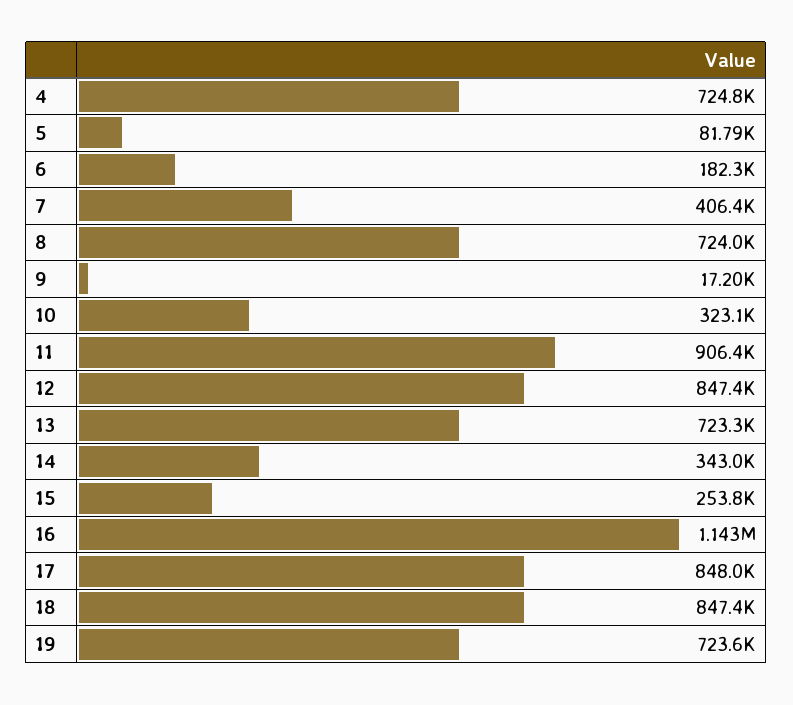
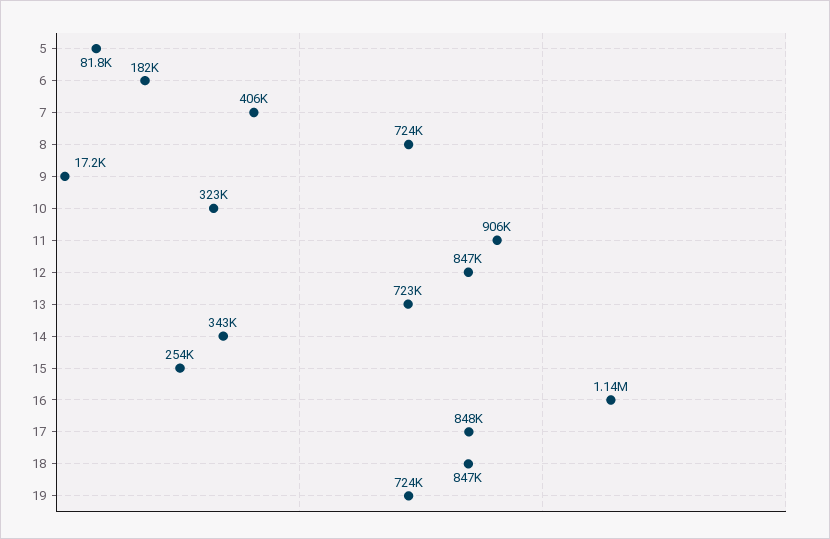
4: 724800 -> none

